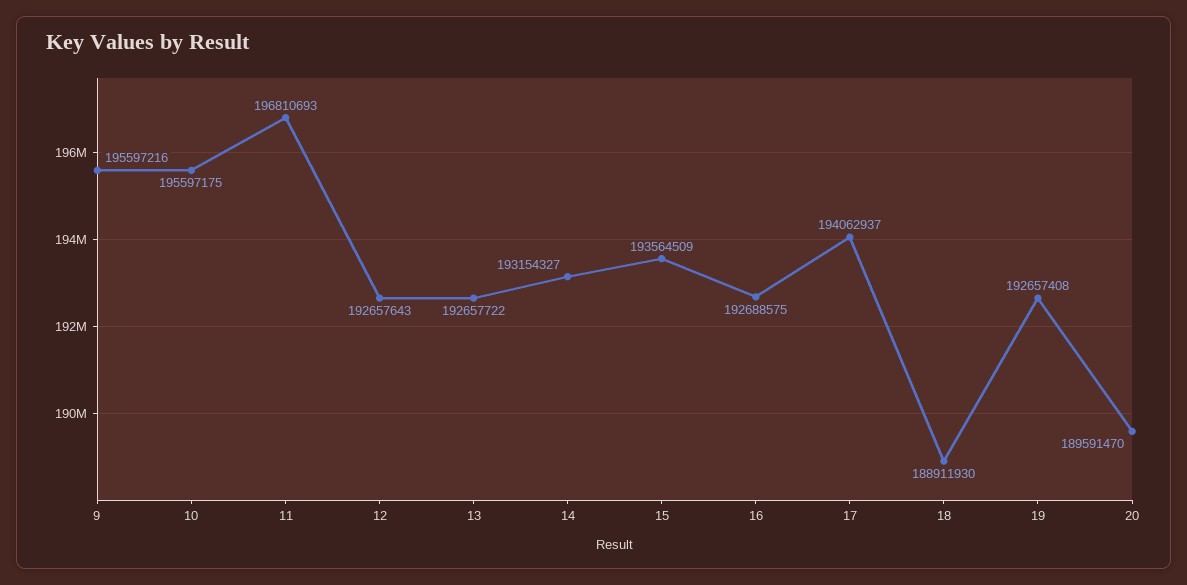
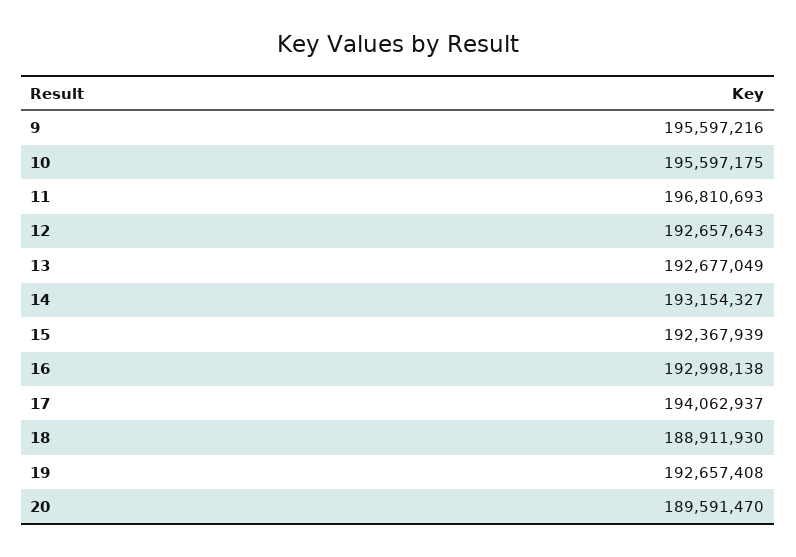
13: 192657722 -> 192677049
15: 193564509 -> 192367939
16: 192688575 -> 192998138

